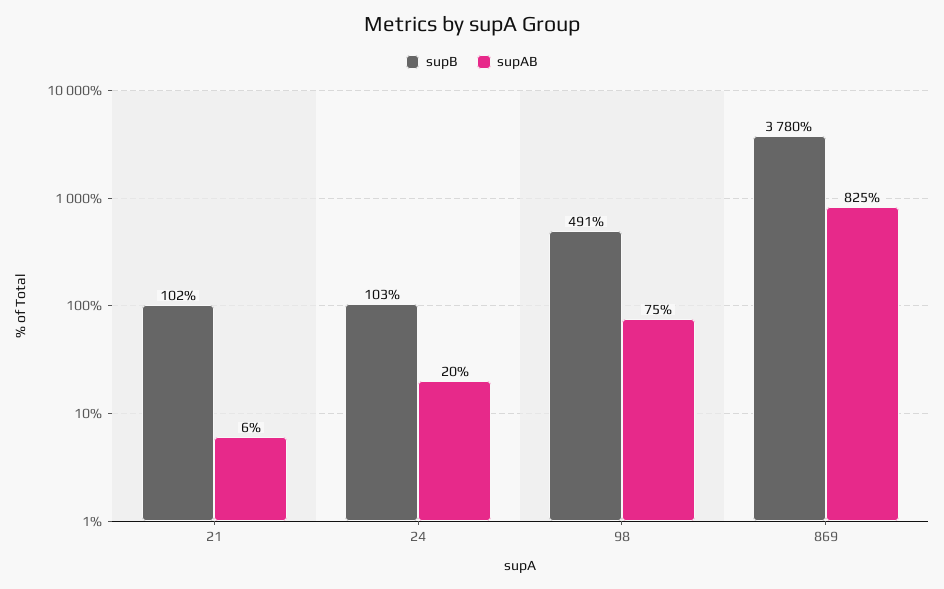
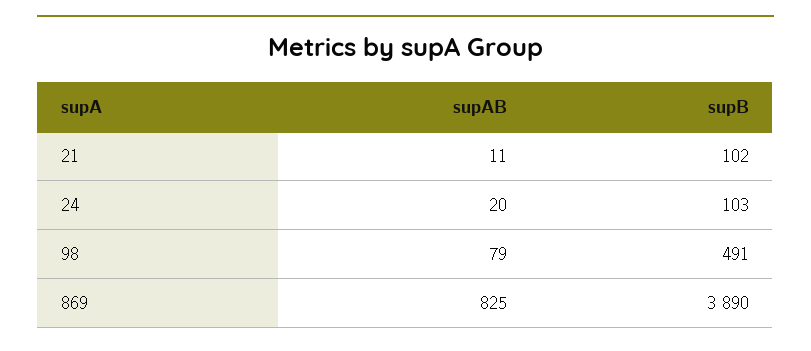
supAB, 21: 6 -> 11
supAB, 98: 75 -> 79
supB, 869: 3780 -> 3890

